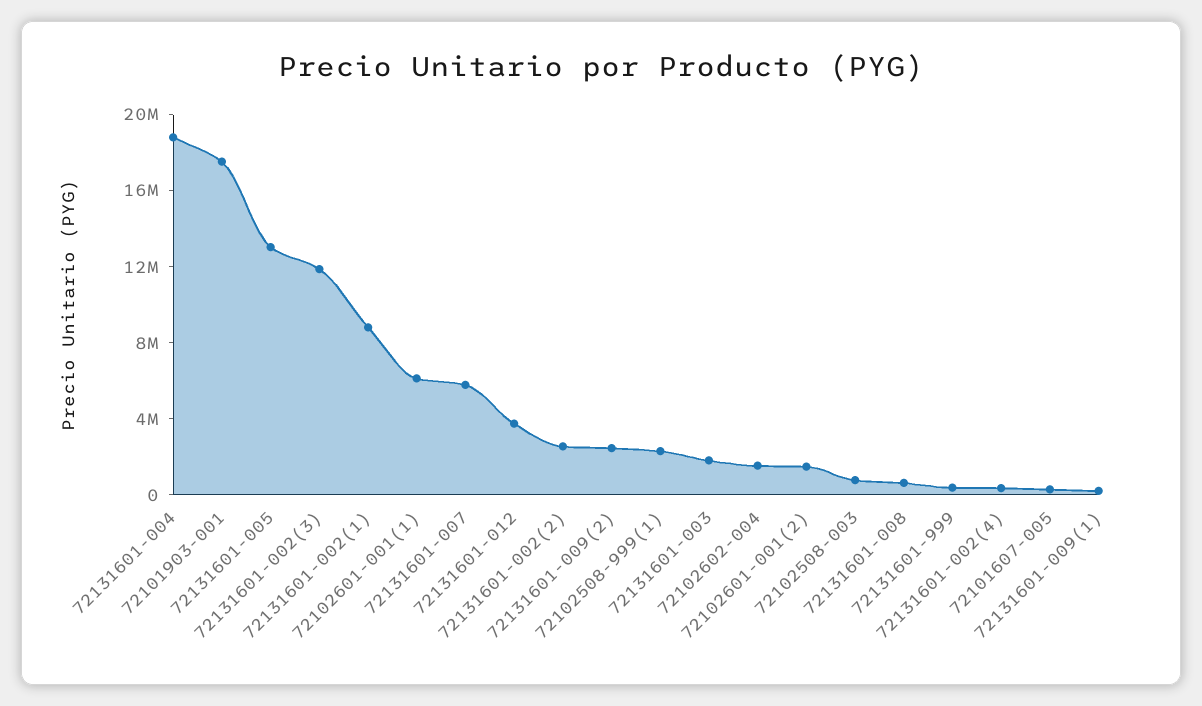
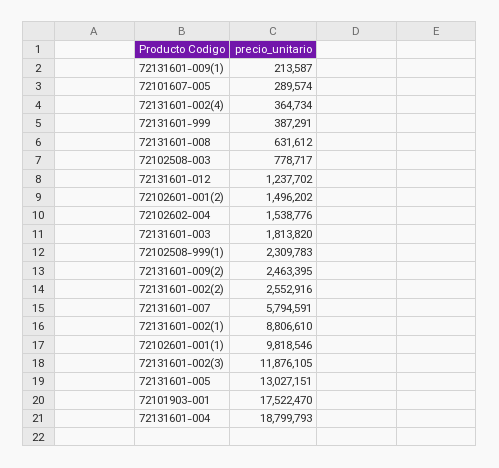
72102601-001(1): 6000000 -> 9818546
72131601-012: 4000000 -> 1237702

